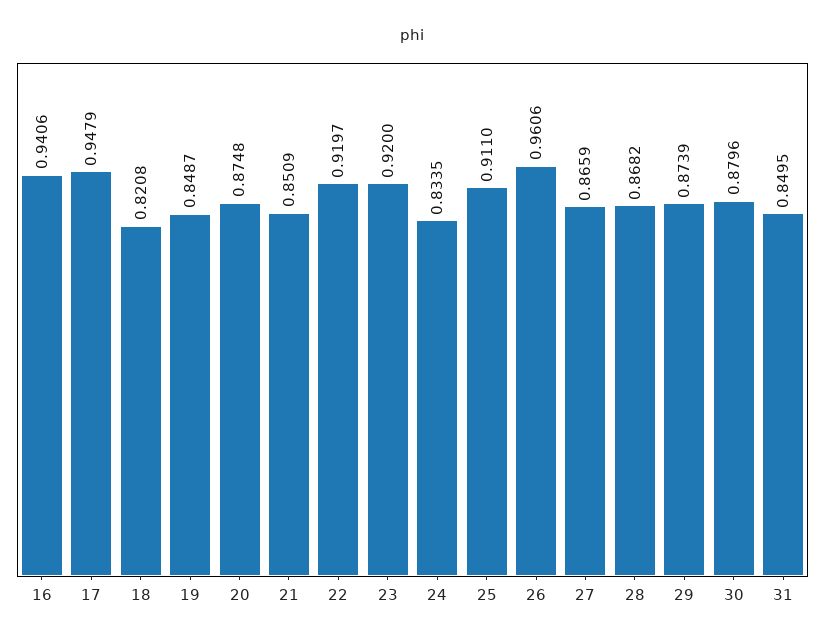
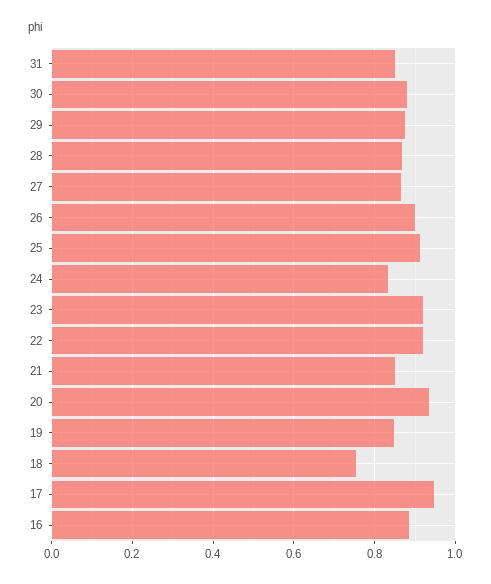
16: 0.9406 -> 0.88
18: 0.8208 -> 0.76
20: 0.8748 -> 0.94
26: 0.9606 -> 0.9

